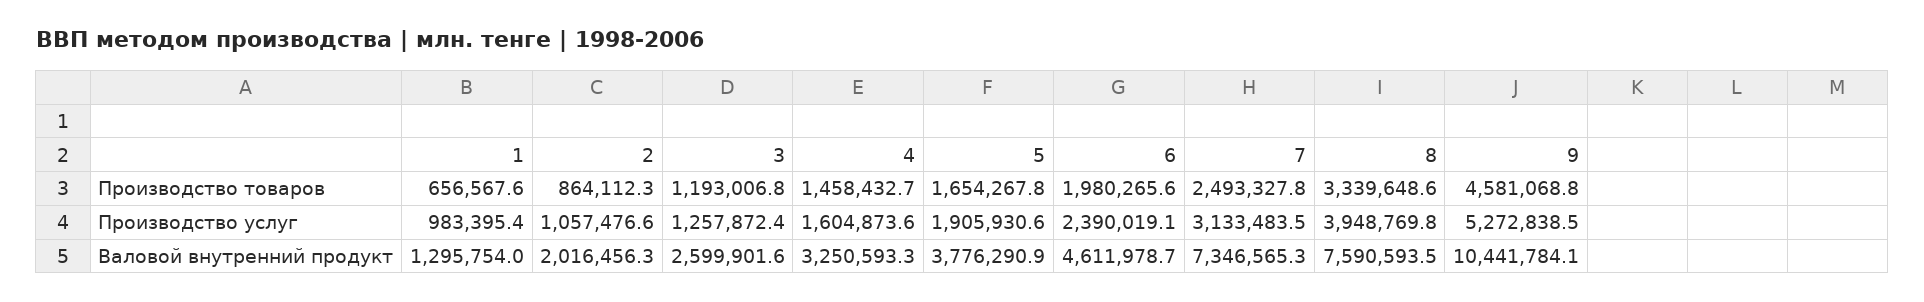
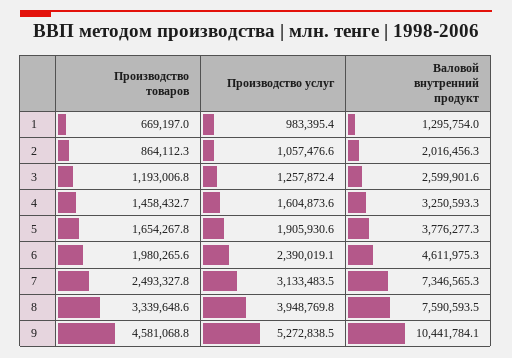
1, Производство товаров: 656567.6 -> 669197
5, Валовой внутренний продукт: 3776290.9 -> 3776277.3
6, Валовой внутренний продукт: 4611978.7 -> 4611975.3

